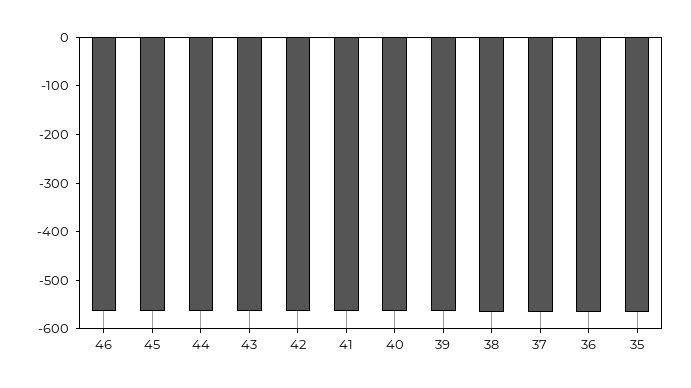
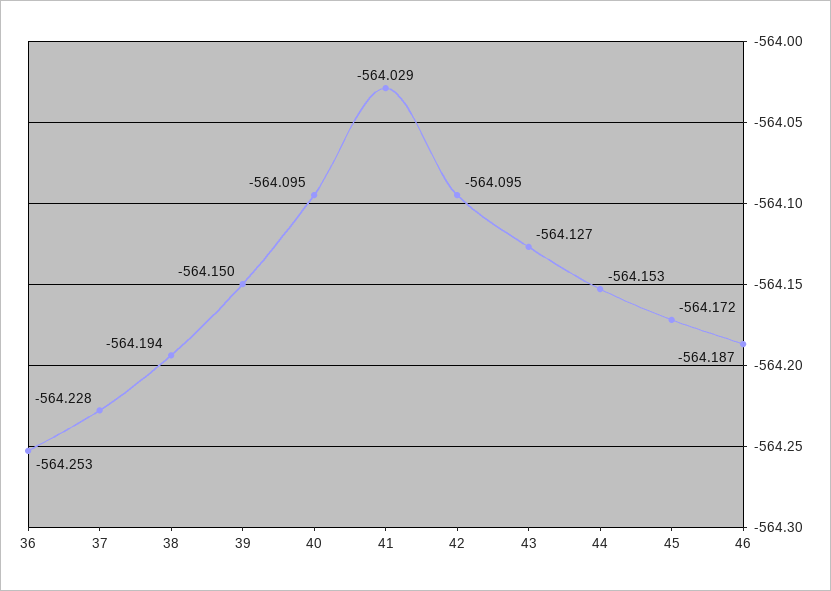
35: -560 -> none

